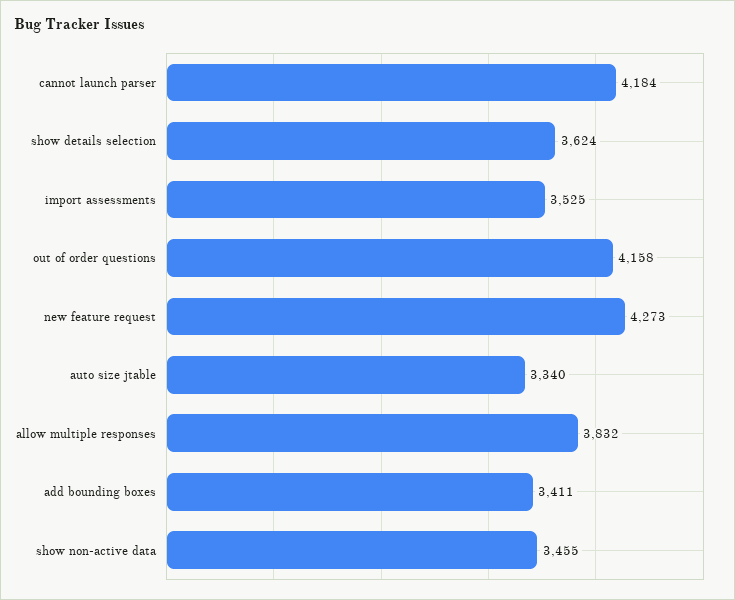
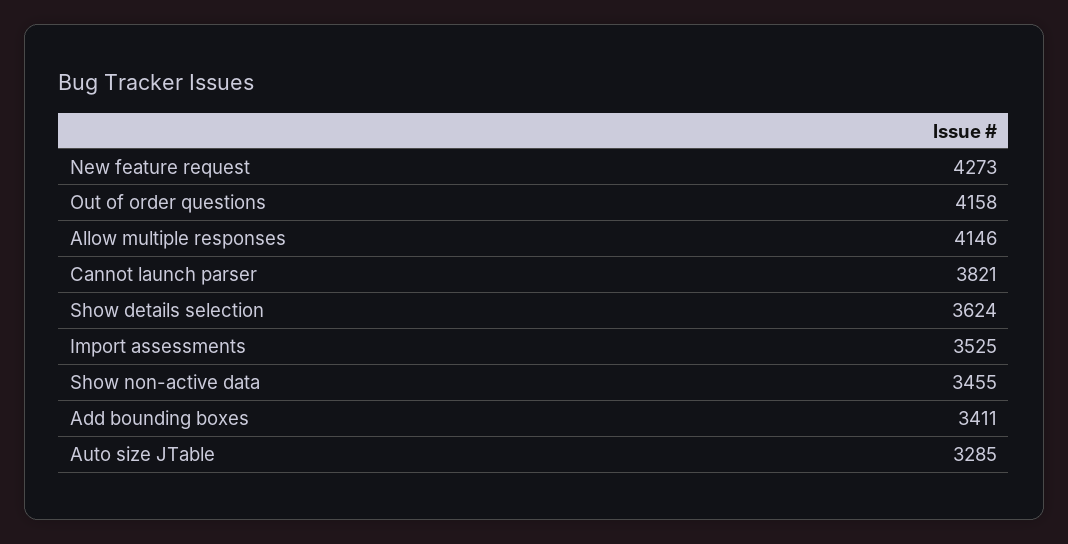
cannot launch parser: 4184 -> 3821
auto size jtable: 3340 -> 3285
allow multiple responses: 3832 -> 4146

